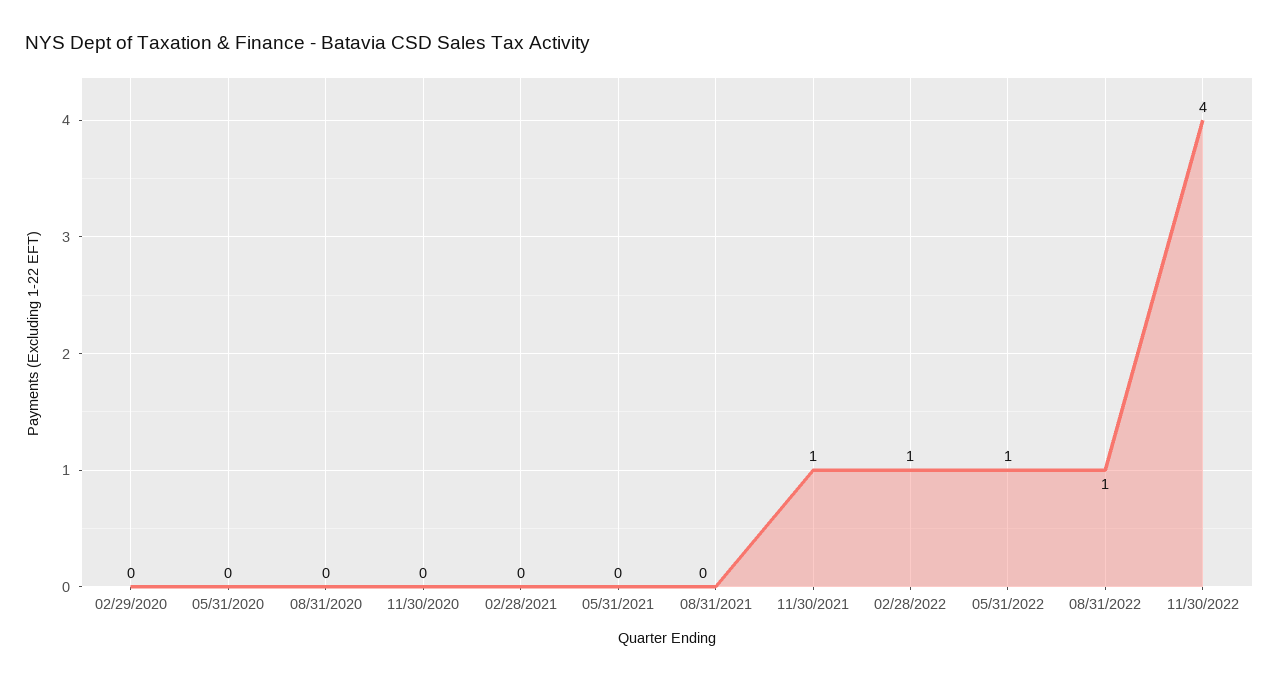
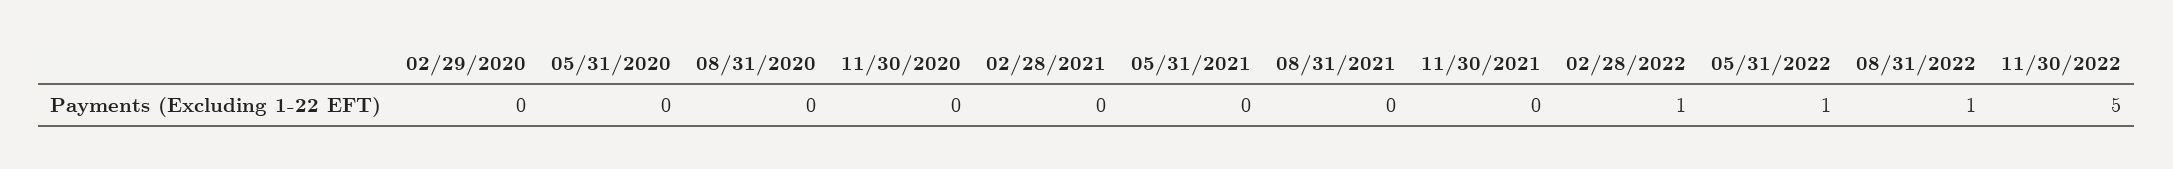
11/30/2021: 1 -> 0
11/30/2022: 4 -> 5

